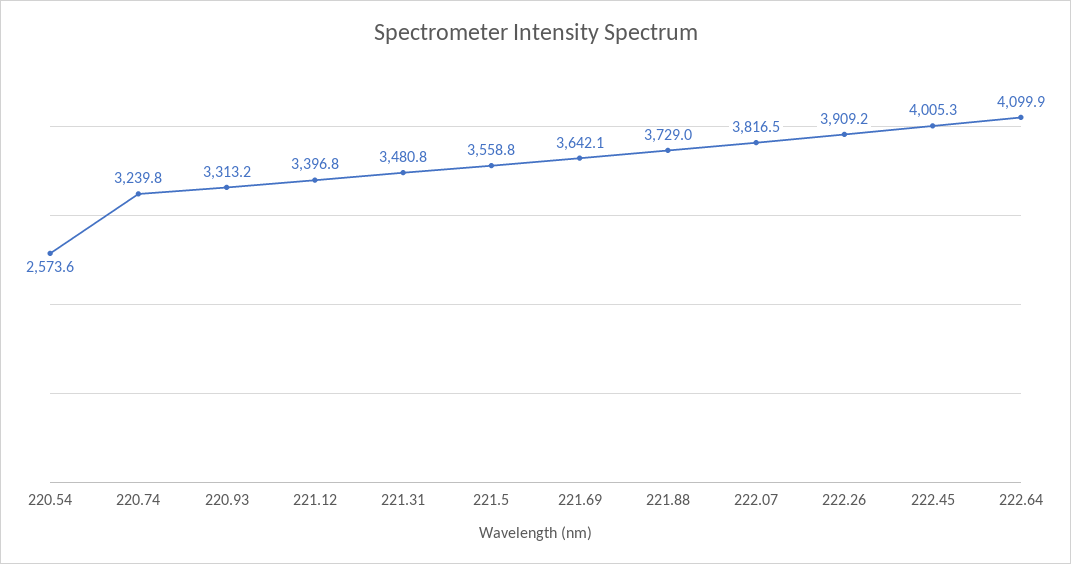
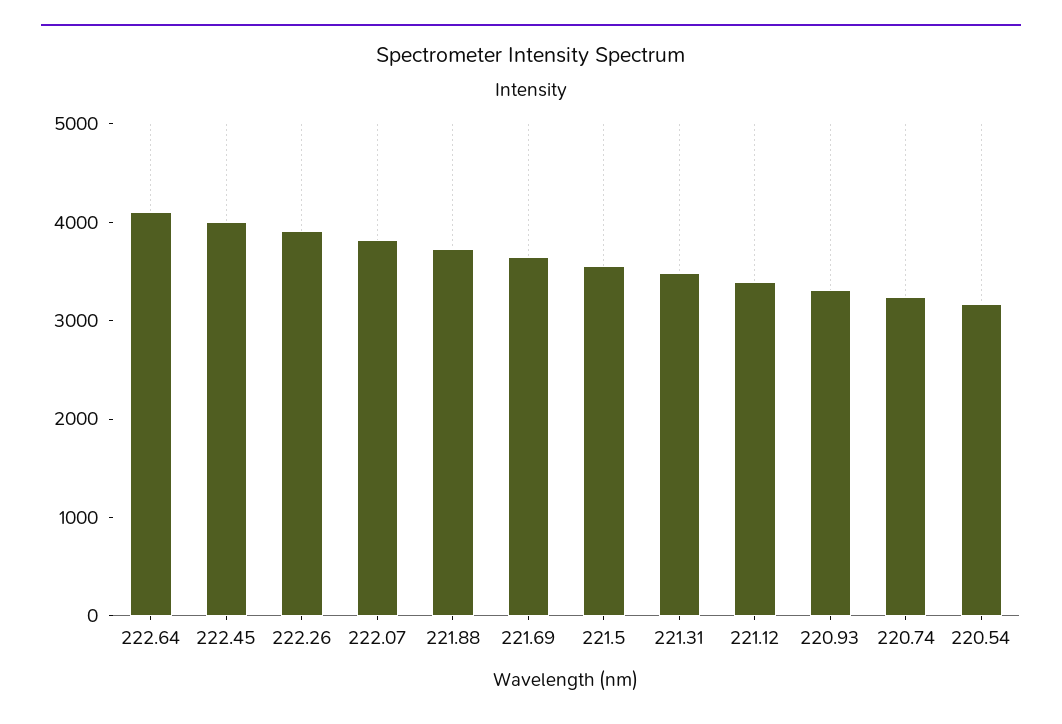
220.54: 2573.6 -> 3200

